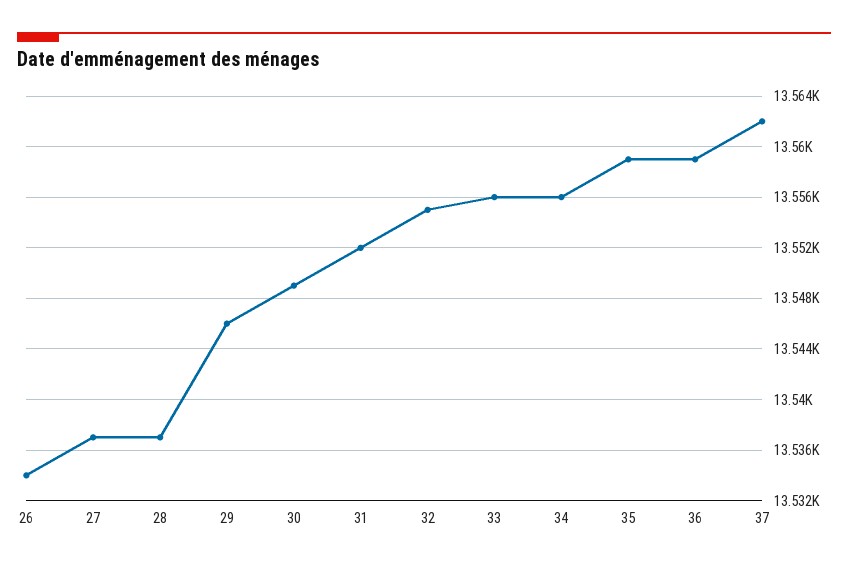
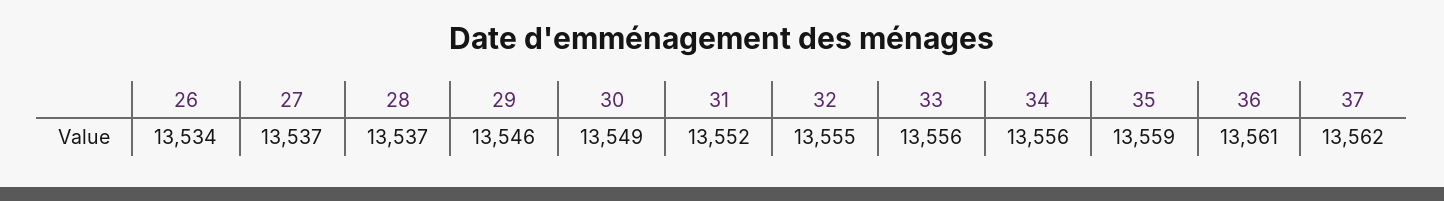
36: 13559 -> 13561

